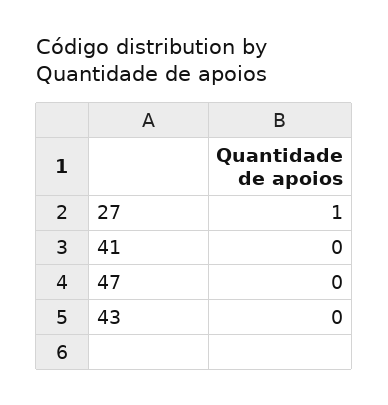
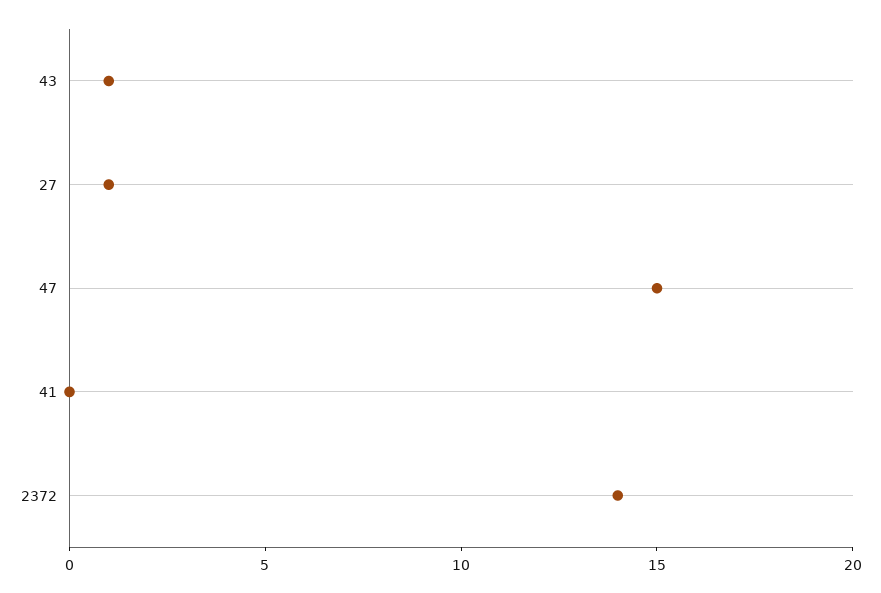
47: 0 -> 15
43: 0 -> 1
2372: none -> 14

